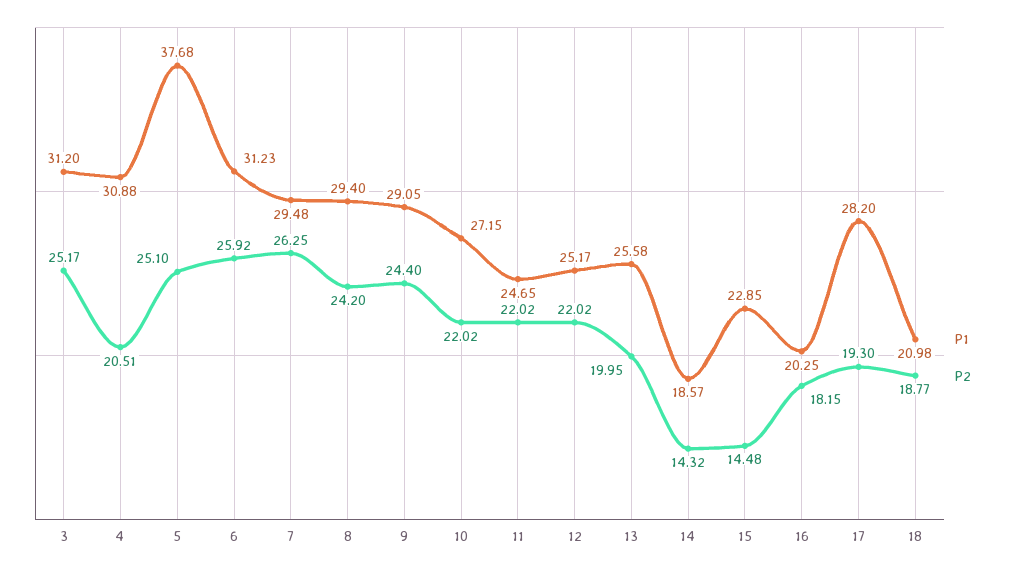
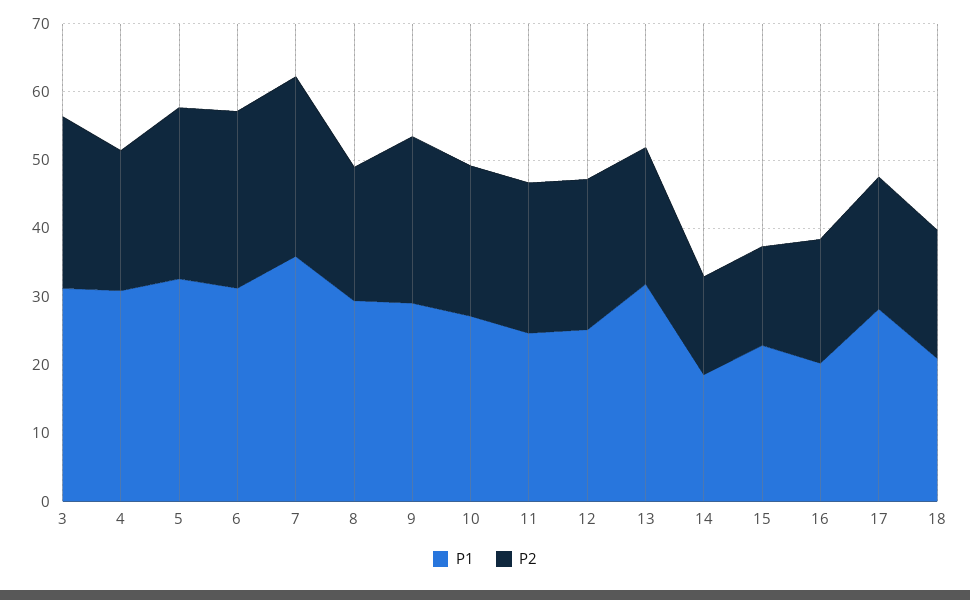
P1, 5: 37.68 -> 32
P1, 7: 29.48 -> 36
P2, 8: 24.2 -> 20
P1, 13: 25.58 -> 32

